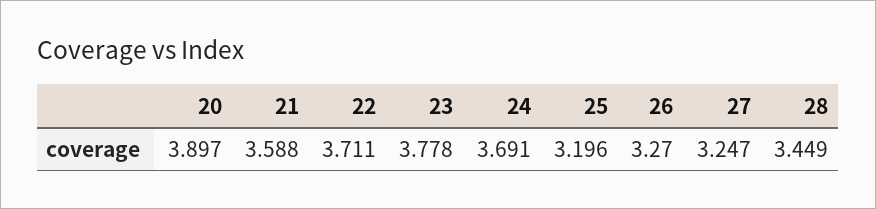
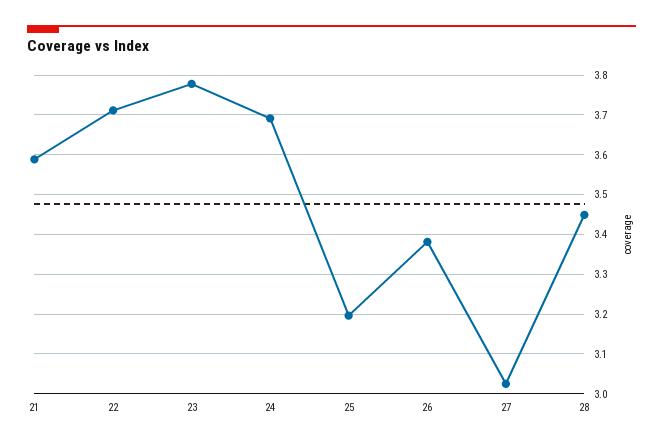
20: 3.897 -> none
26: 3.27 -> 3.38
27: 3.247 -> 3.02

